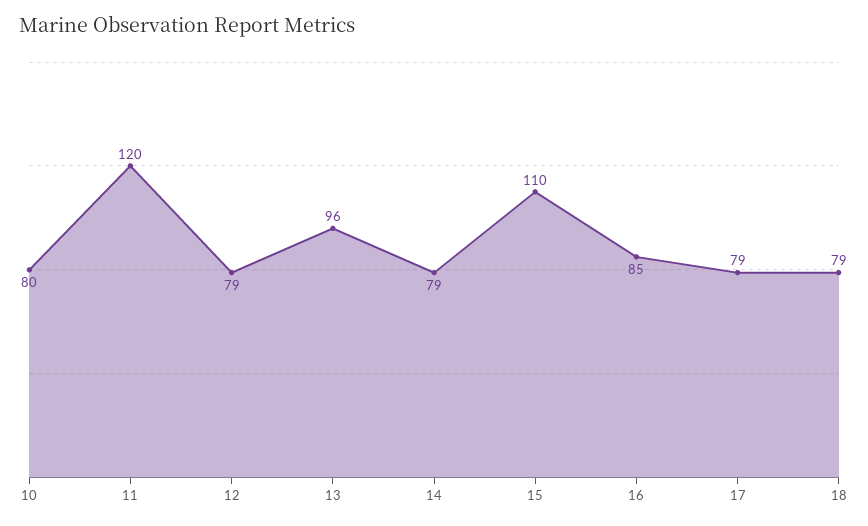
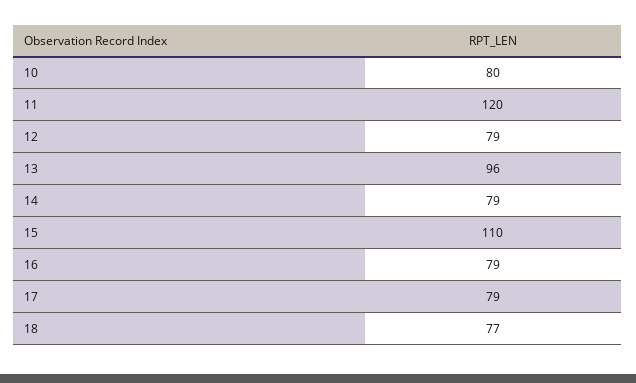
16: 85 -> 79
18: 79 -> 77

